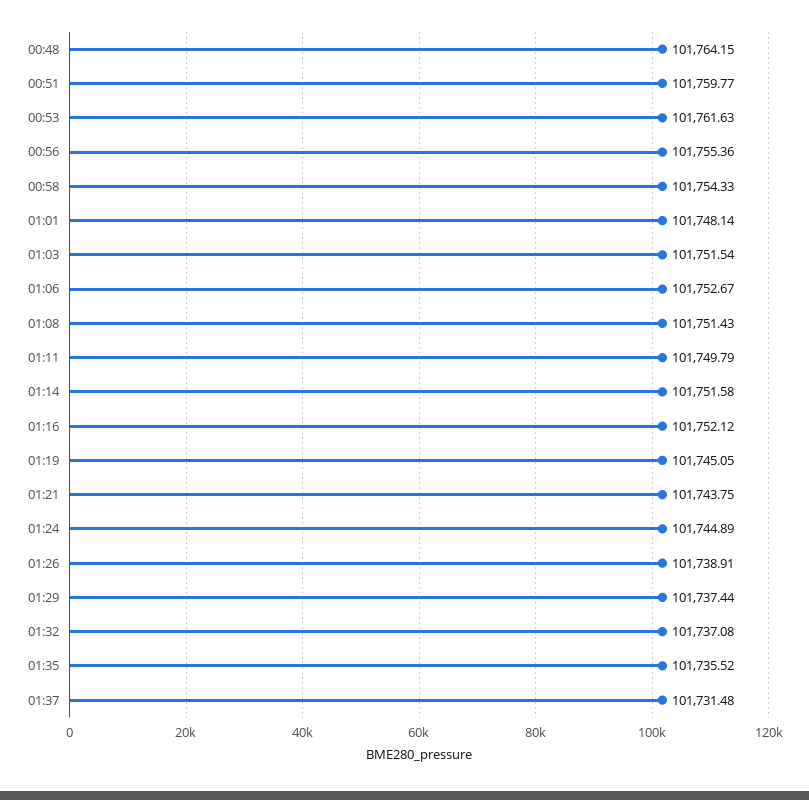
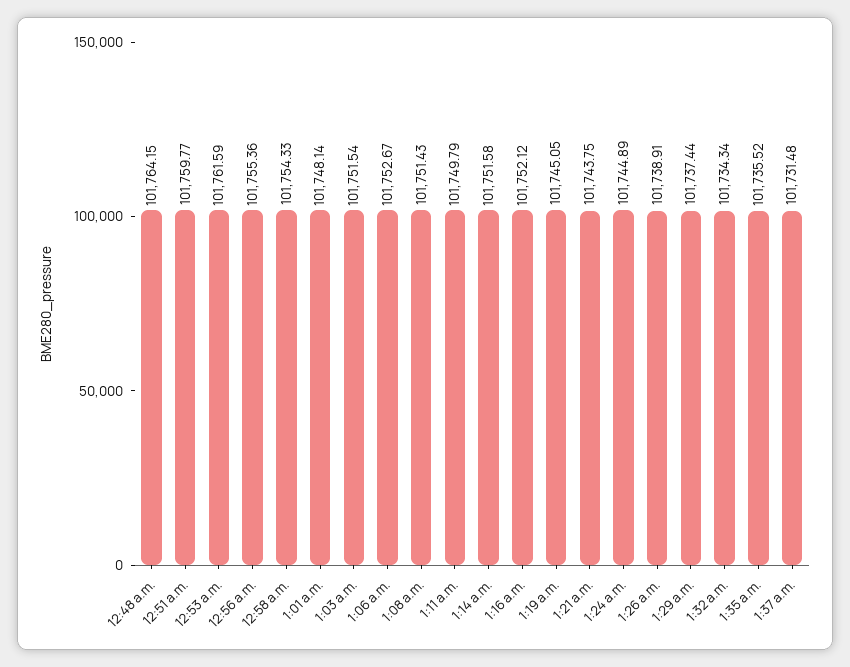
00:53: 101761.63 -> 101761.59
01:32: 101737.08 -> 101734.34

